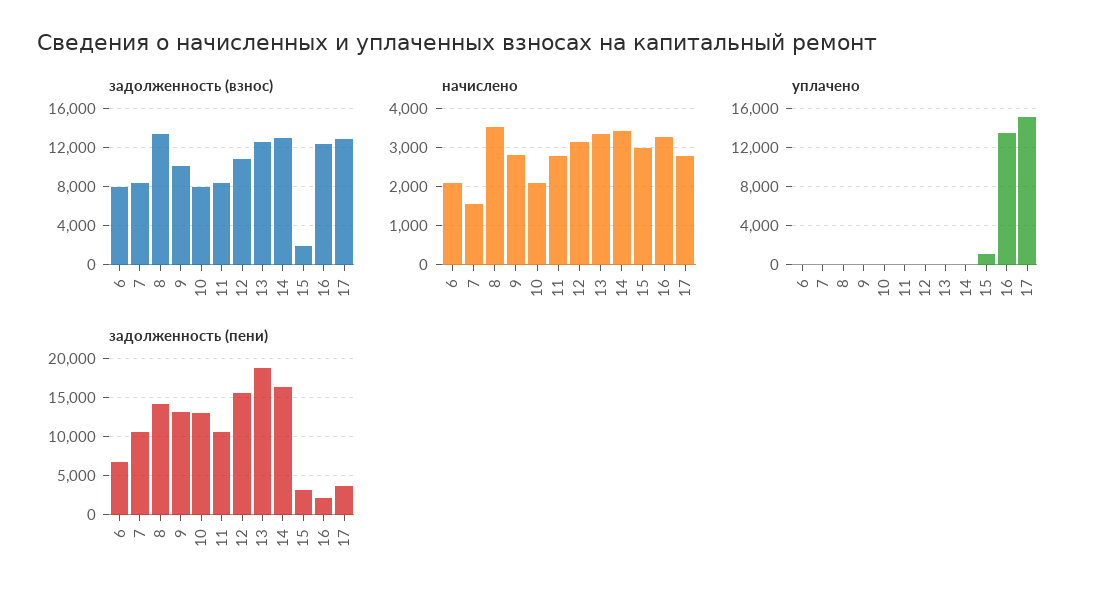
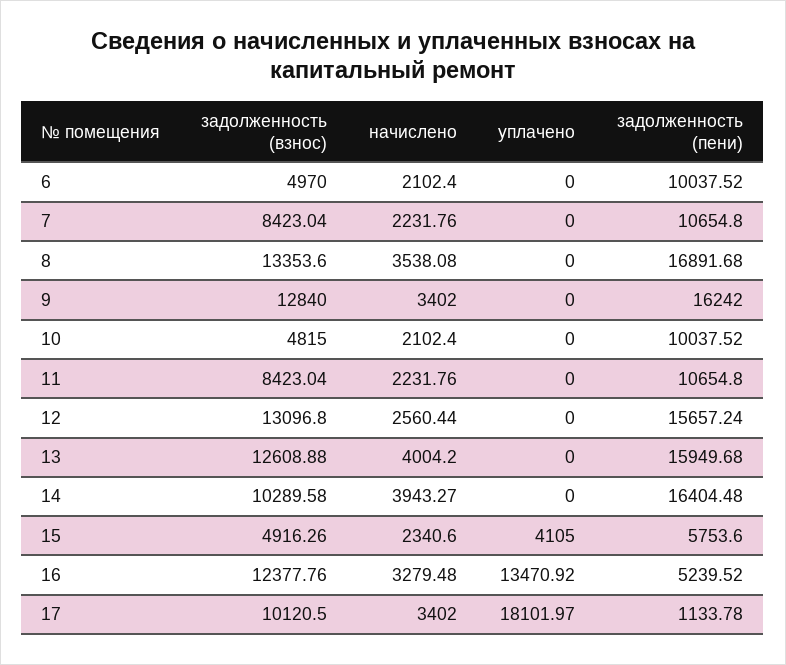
задолженность (взнос), 6: 8000 -> 4970
задолженность (взнос), 9: 10000 -> 12840
задолженность (взнос), 10: 8000 -> 4815
задолженность (взнос), 12: 11000 -> 13096.8
задолженность (взнос), 14: 13000 -> 10289.58
задолженность (взнос), 15: 2000 -> 4916.26
задолженность (взнос), 17: 13000 -> 10120.5
начислено, 7: 1600 -> 2231.76
начислено, 9: 2800 -> 3402
начислено, 11: 2800 -> 2231.76
начислено, 12: 3200 -> 2560.44
начислено, 13: 3400 -> 4004.2
начислено, 14: 3400 -> 3943.27
начислено, 15: 3000 -> 2340.6
начислено, 17: 2800 -> 3402
уплачено, 15: 1000 -> 4105
уплачено, 17: 15000 -> 18101.97
задолженность (пени), 6: 7000 -> 10037.52
задолженность (пени), 8: 14000 -> 16891.68
задолженность (пени), 9: 13000 -> 16242
задолженность (пени), 10: 13000 -> 10037.52
задолженность (пени), 13: 19000 -> 15949.68
задолженность (пени), 15: 3000 -> 5753.6
задолженность (пени), 16: 2000 -> 5239.52
задолженность (пени), 17: 4000 -> 1133.78

